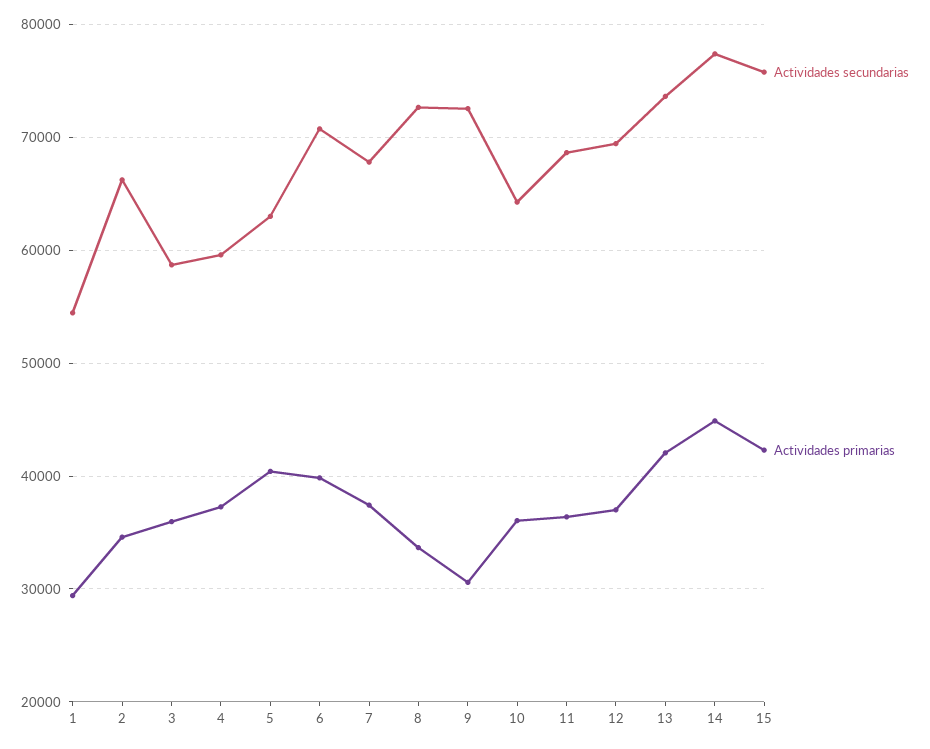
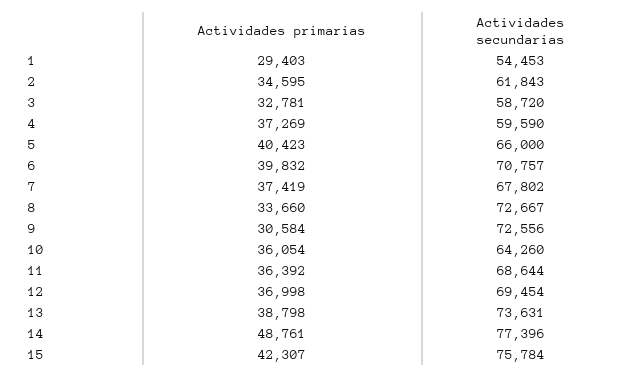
Actividades secundarias, 2: 66000 -> 61843
Actividades primarias, 3: 36000 -> 32781
Actividades secundarias, 5: 63000 -> 66000
Actividades primarias, 13: 42000 -> 38798
Actividades primarias, 14: 45000 -> 48761

